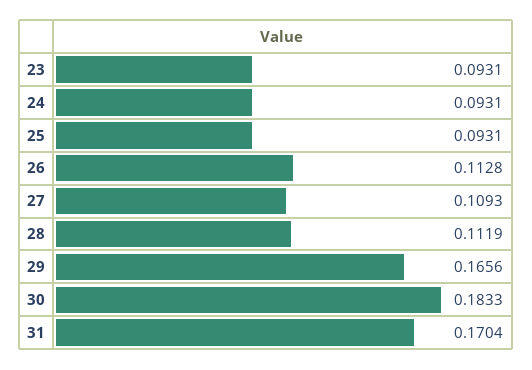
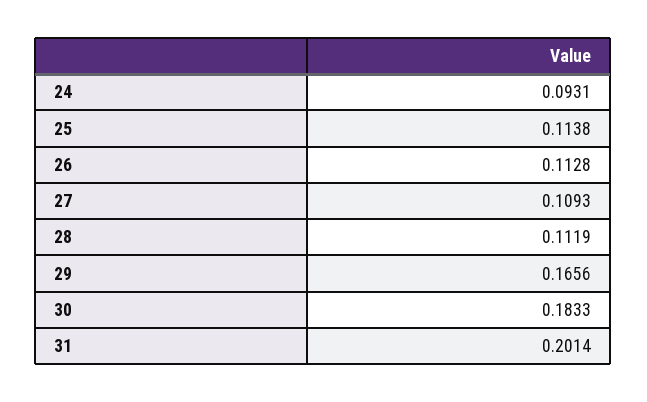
23: 0.0931 -> none
25: 0.0931 -> 0.1138
31: 0.1704 -> 0.2014

